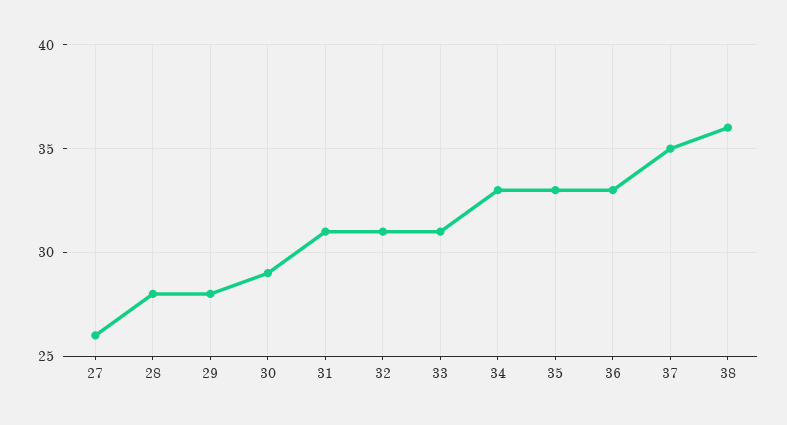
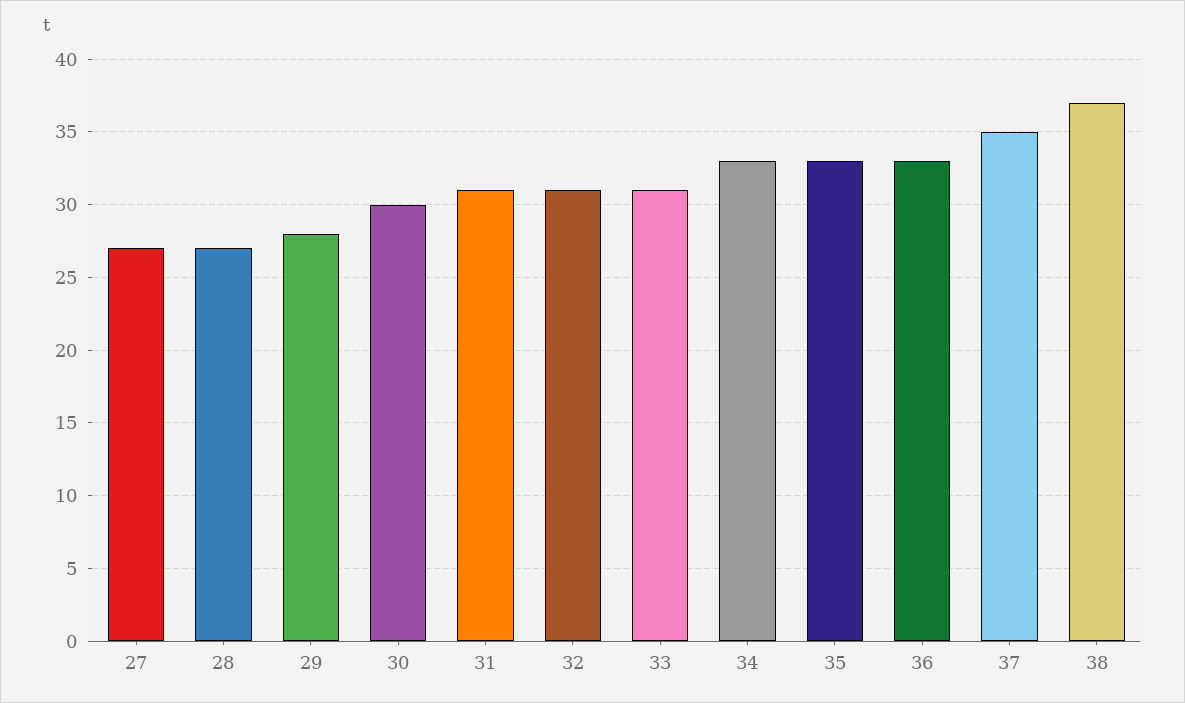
27: 26 -> 27
28: 28 -> 27
30: 29 -> 30
38: 36 -> 37

